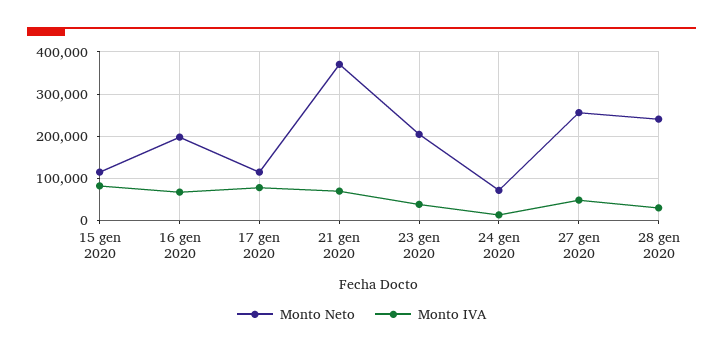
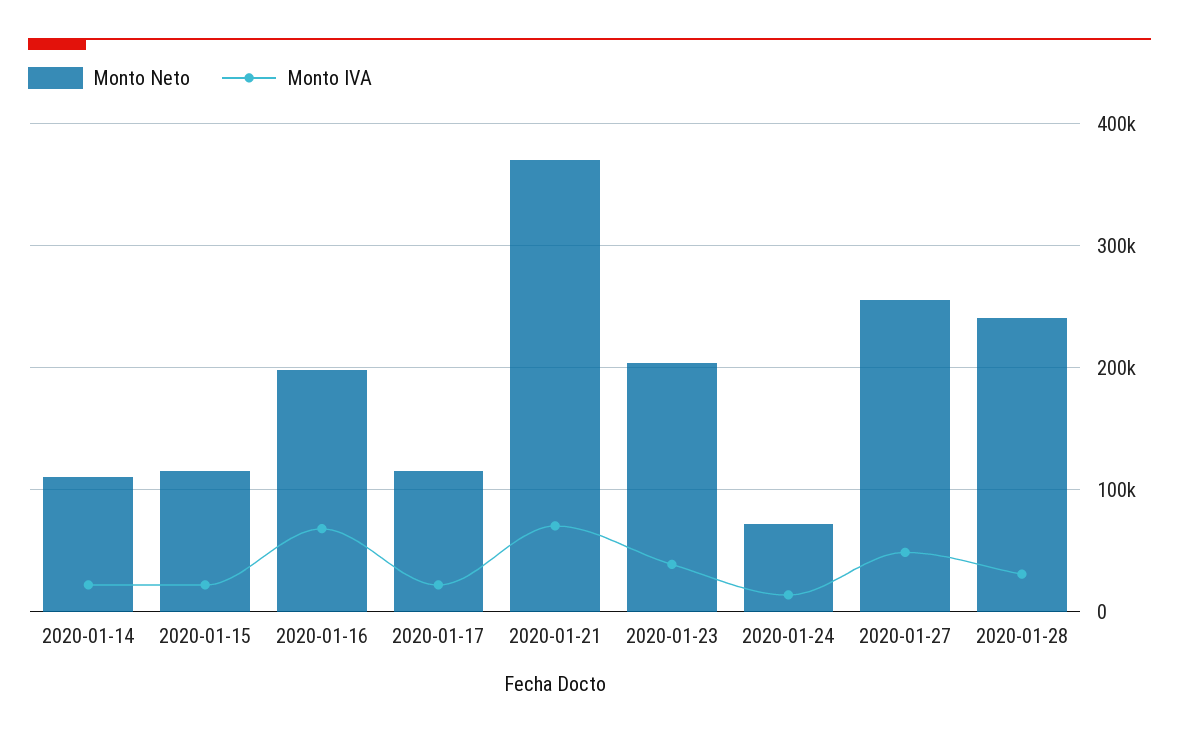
Monto IVA, 15 gen 2020: 80000 -> 20000
Monto IVA, 17 gen 2020: 80000 -> 20000
Monto Neto, 2020-01-14: none -> 110000
Monto IVA, 2020-01-14: none -> 20000

